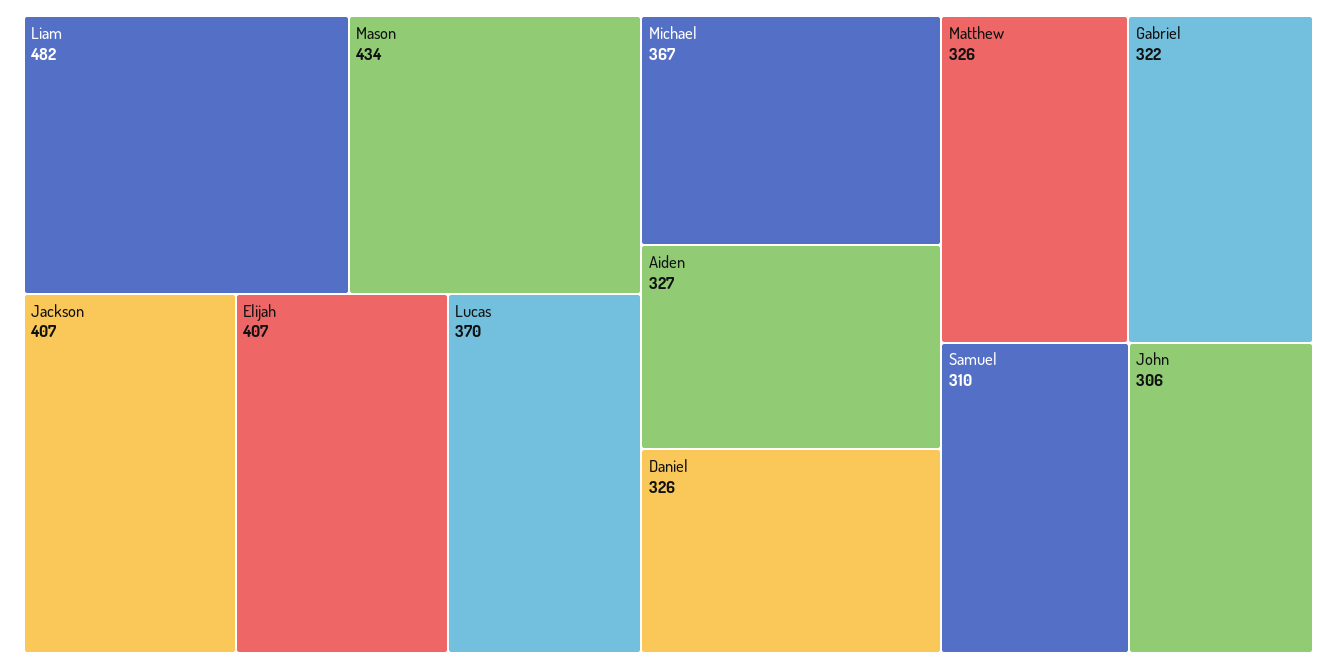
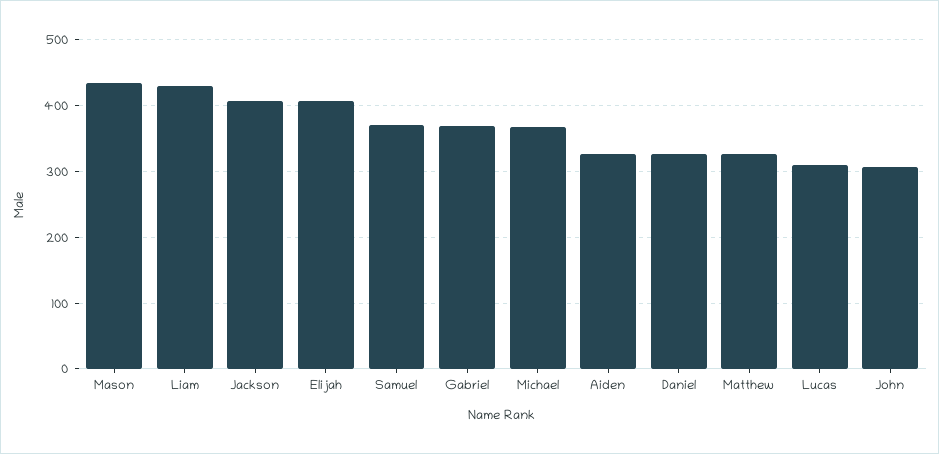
Liam: 482 -> 430
Lucas: 370 -> 310
Gabriel: 322 -> 370
Samuel: 310 -> 370

